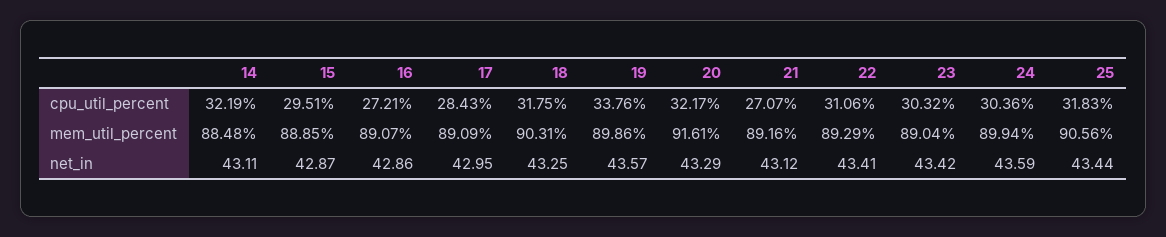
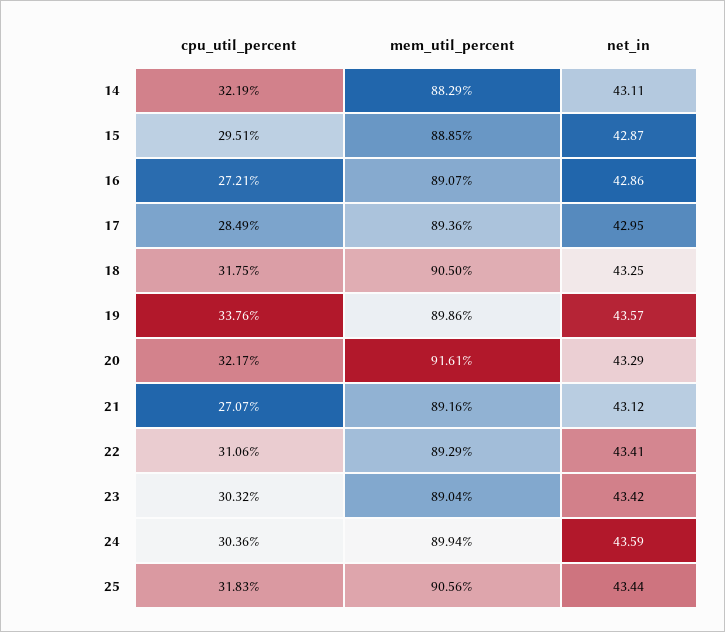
17, cpu_util_percent: 28.43 -> 28.49
14, mem_util_percent: 88.48 -> 88.29
17, mem_util_percent: 89.09 -> 89.36
18, mem_util_percent: 90.31 -> 90.5

